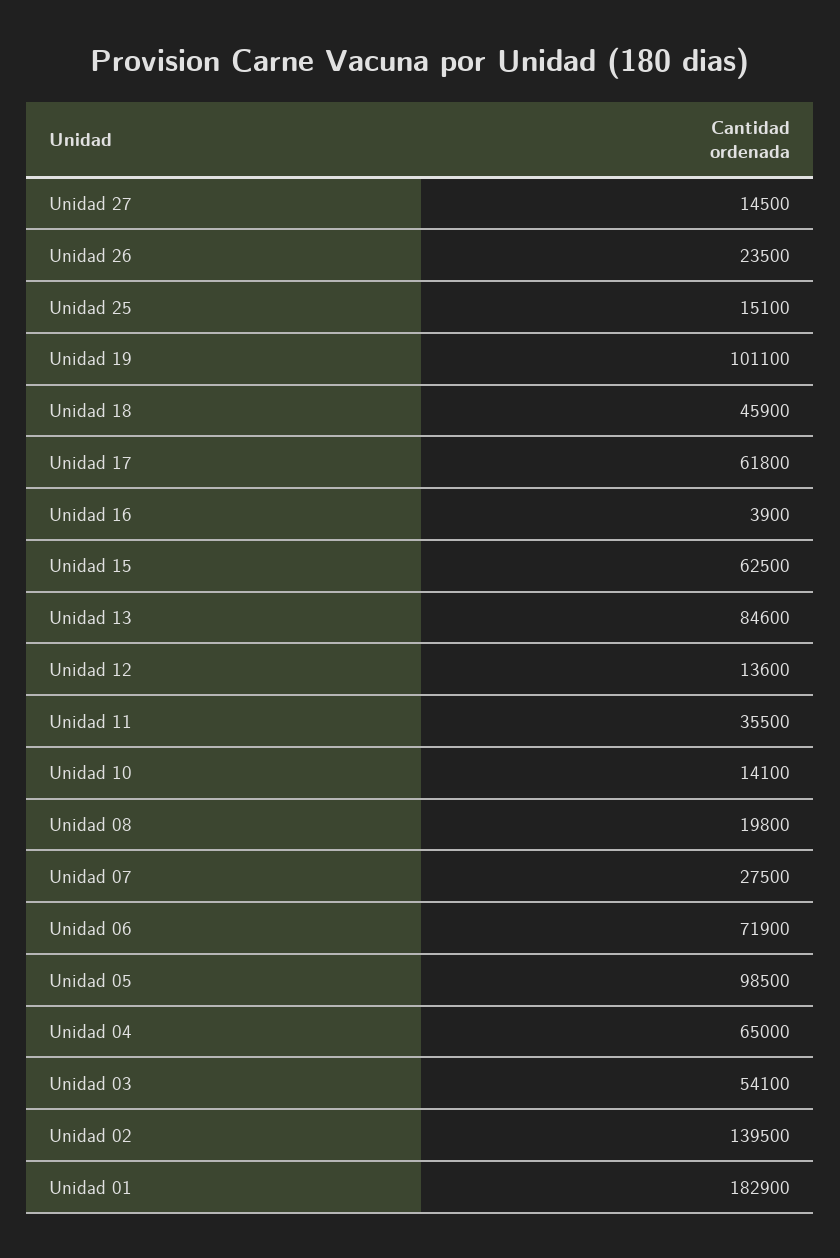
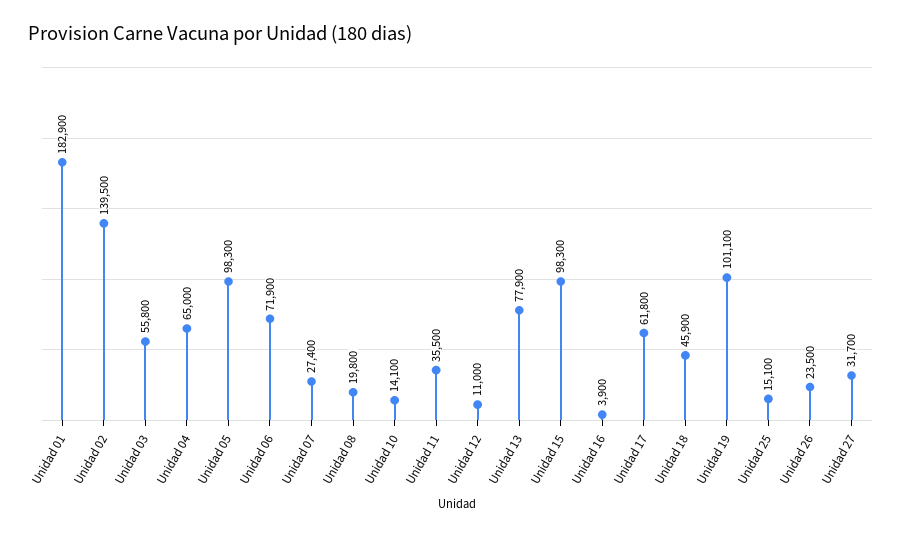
Unidad 27: 14500 -> 31700
Unidad 15: 62500 -> 98300
Unidad 13: 84600 -> 77900
Unidad 12: 13600 -> 11000
Unidad 07: 27500 -> 27400
Unidad 05: 98500 -> 98300
Unidad 03: 54100 -> 55800

